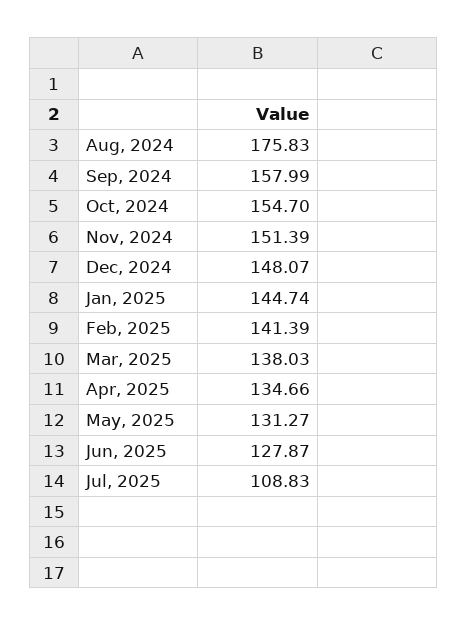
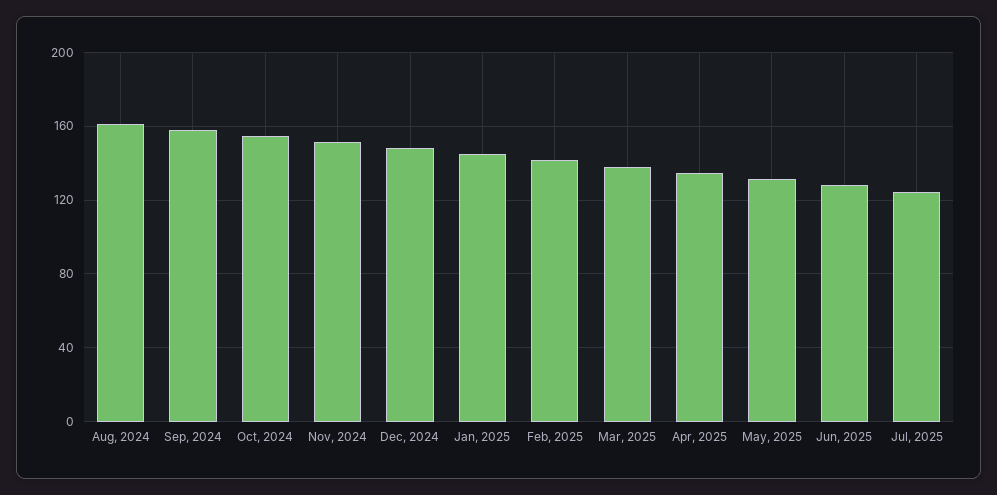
Aug, 2024: 175.83 -> 160
Jul, 2025: 108.83 -> 125

